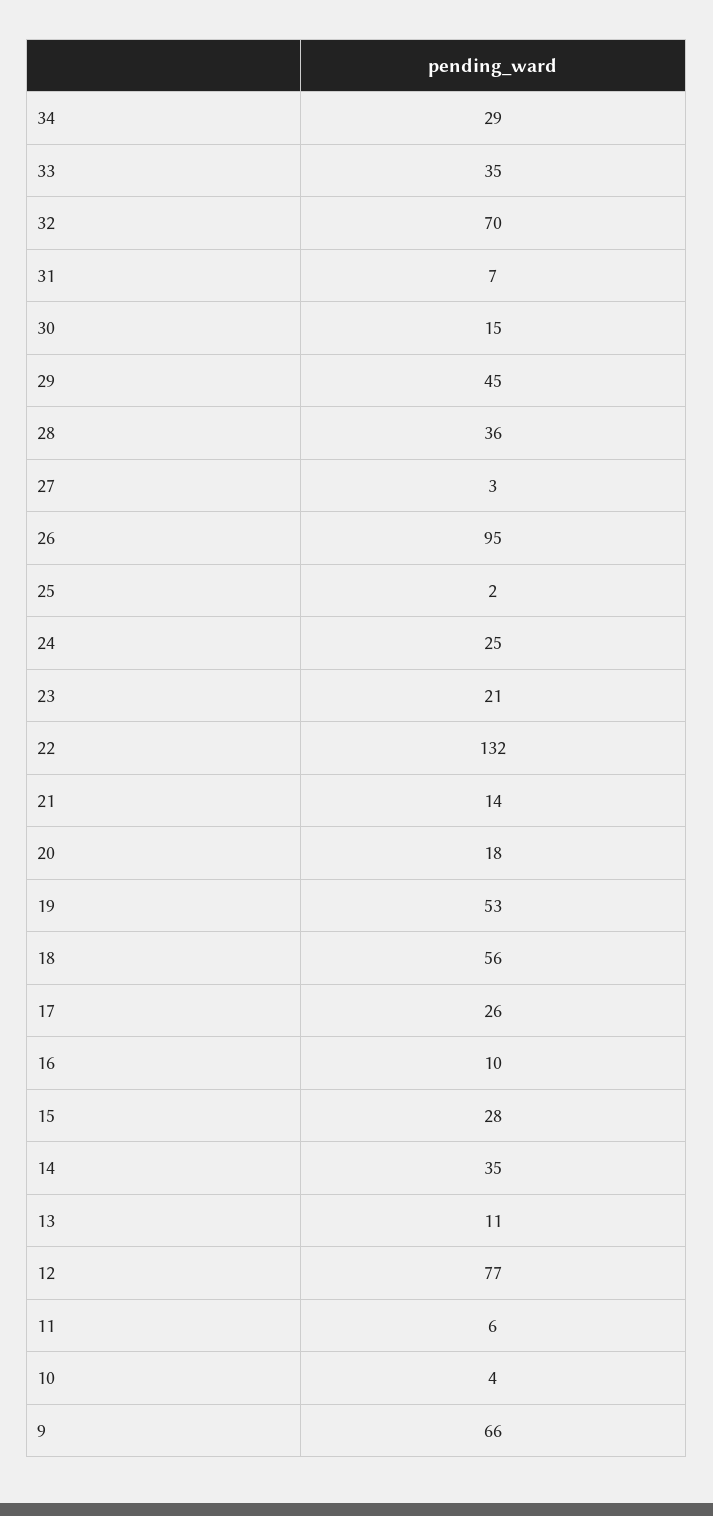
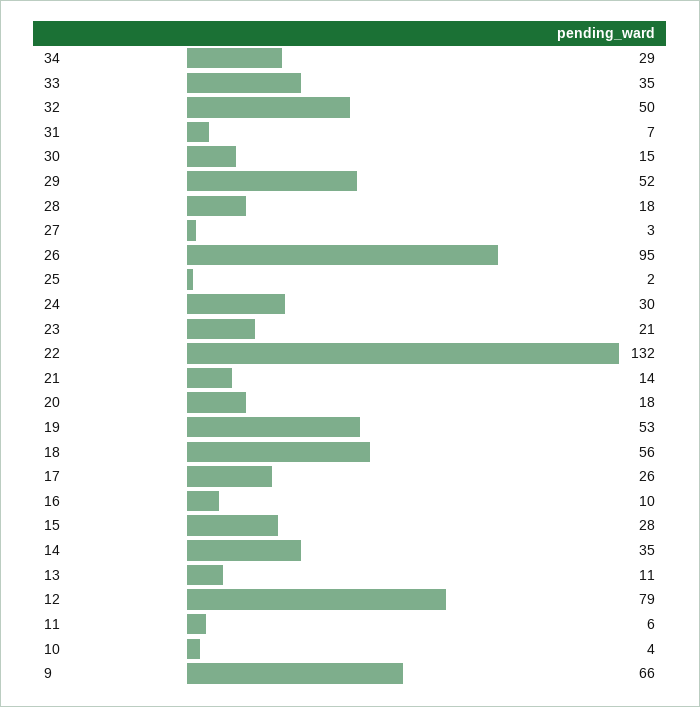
32: 70 -> 50
29: 45 -> 52
28: 36 -> 18
24: 25 -> 30
12: 77 -> 79

